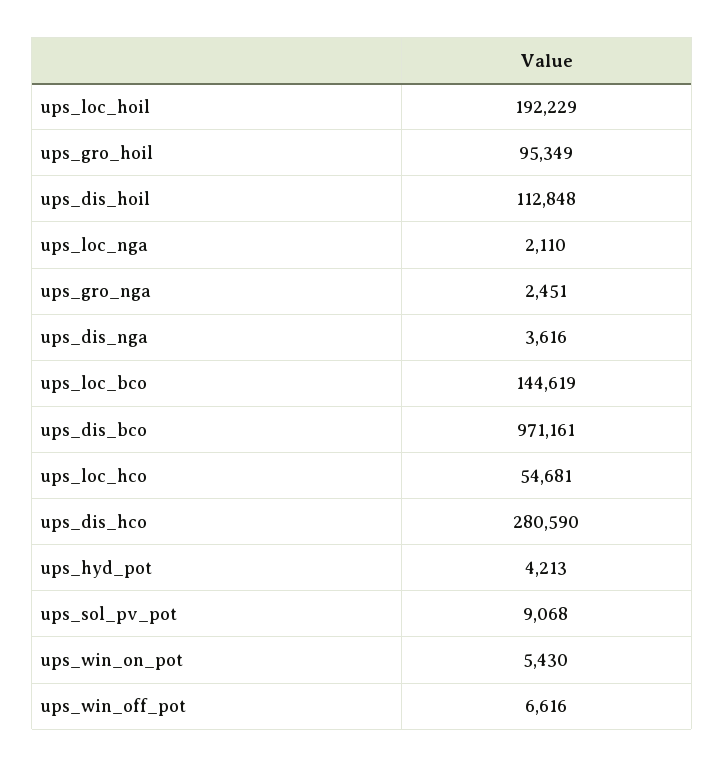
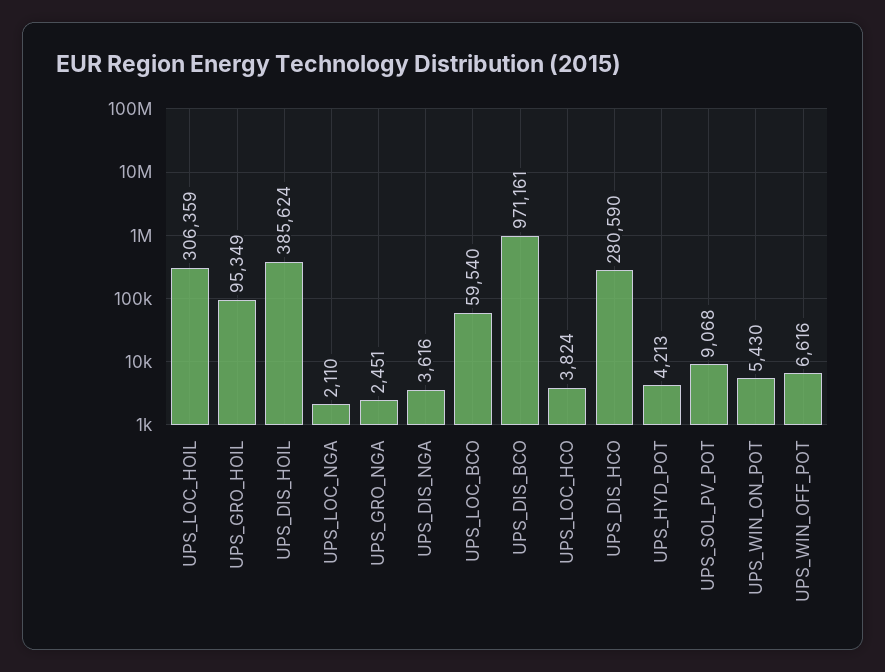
ups_loc_hoil: 192229 -> 306359
ups_dis_hoil: 112848 -> 385624
ups_loc_bco: 144619 -> 59540
ups_loc_hco: 54681 -> 3824

